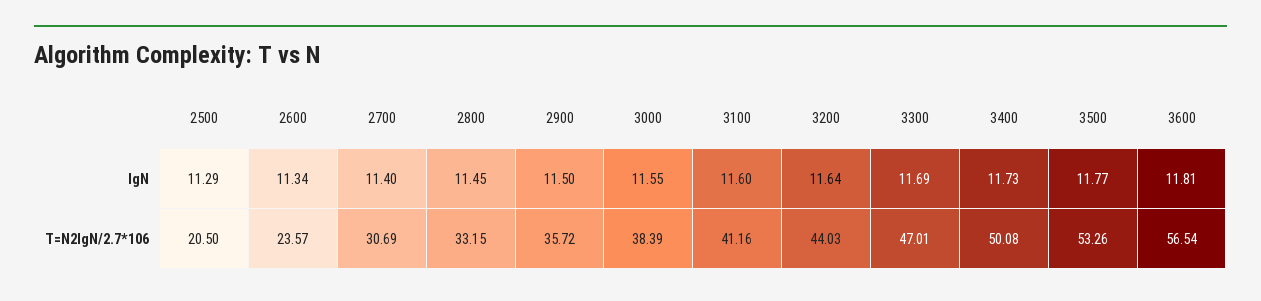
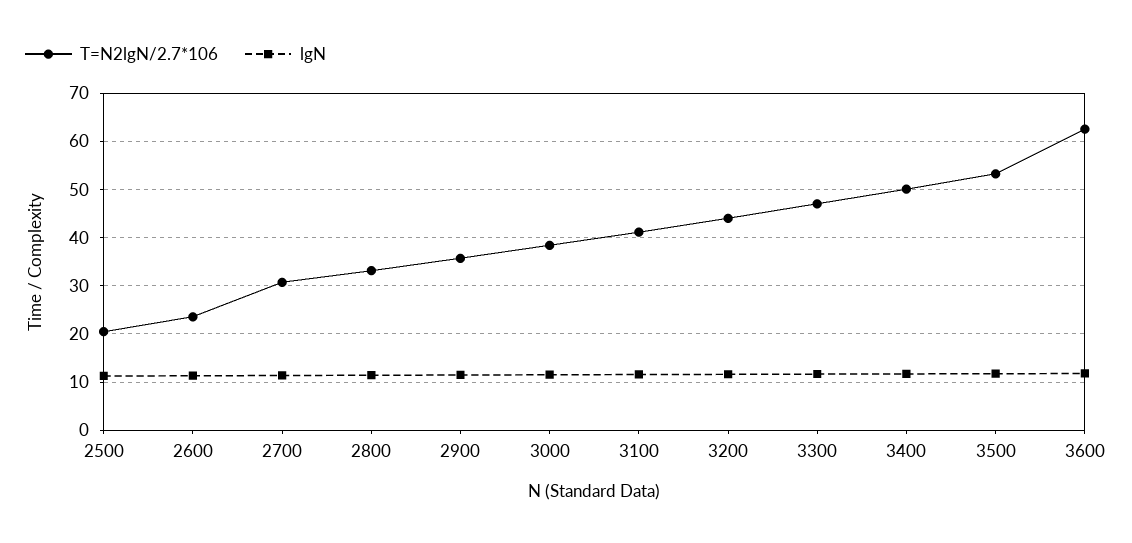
T=N2lgN/2.7*106, 3600: 56.54 -> 62

